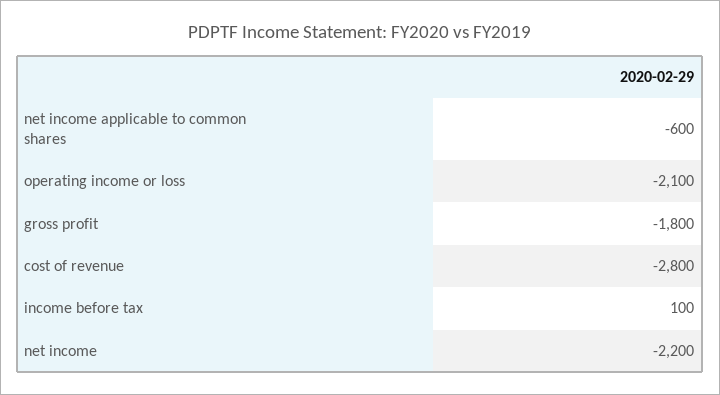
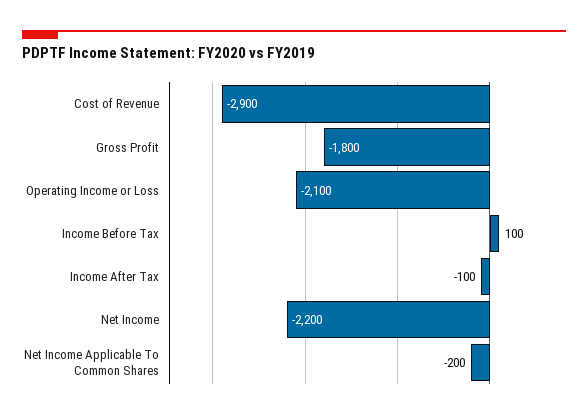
net income applicable to common shares: -600 -> -200
cost of revenue: -2800 -> -2900
Income After Tax: none -> -100

